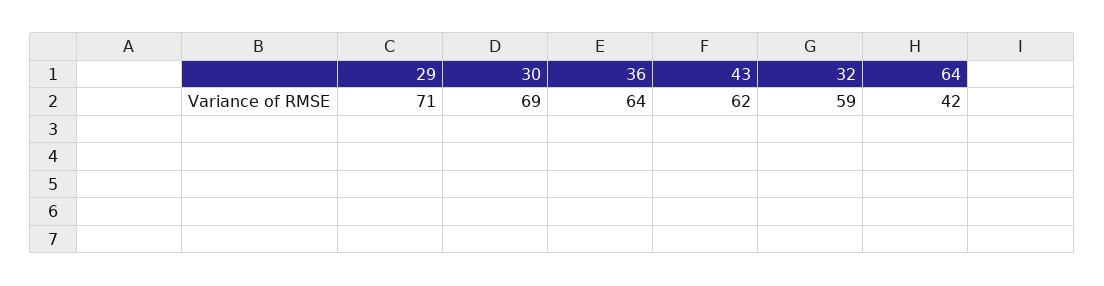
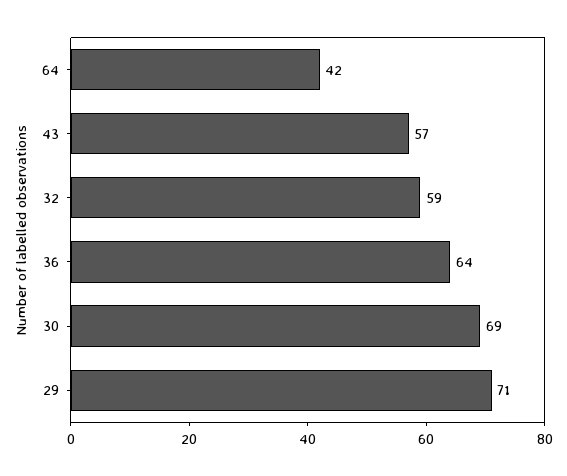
43: 62 -> 57

